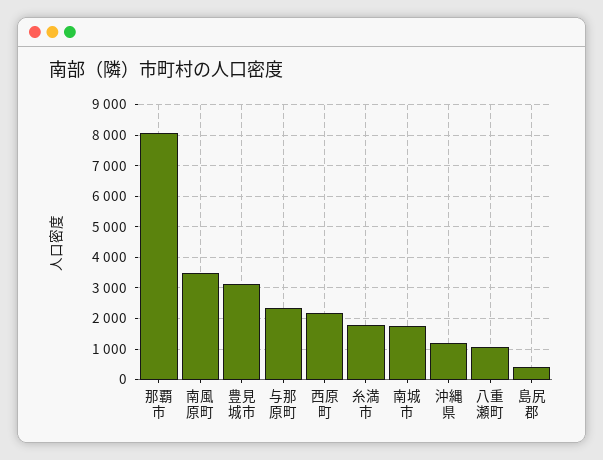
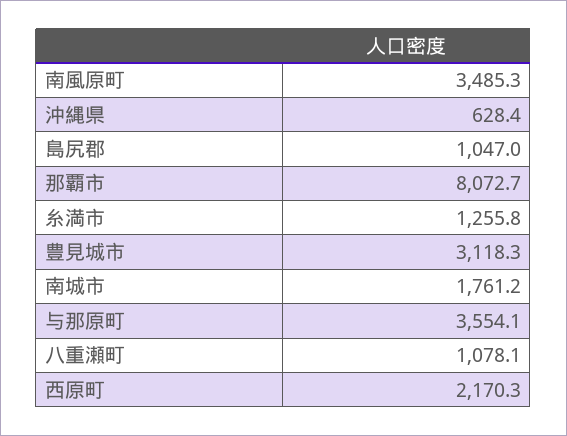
与那原町: 2400 -> 3554.1
糸満市: 1800 -> 1255.8
沖縄県: 1200 -> 628.4
島尻郡: 400 -> 1047

